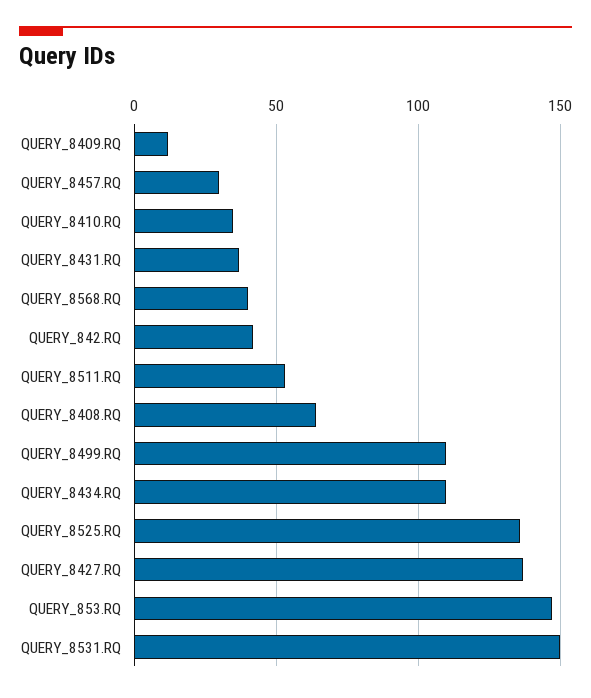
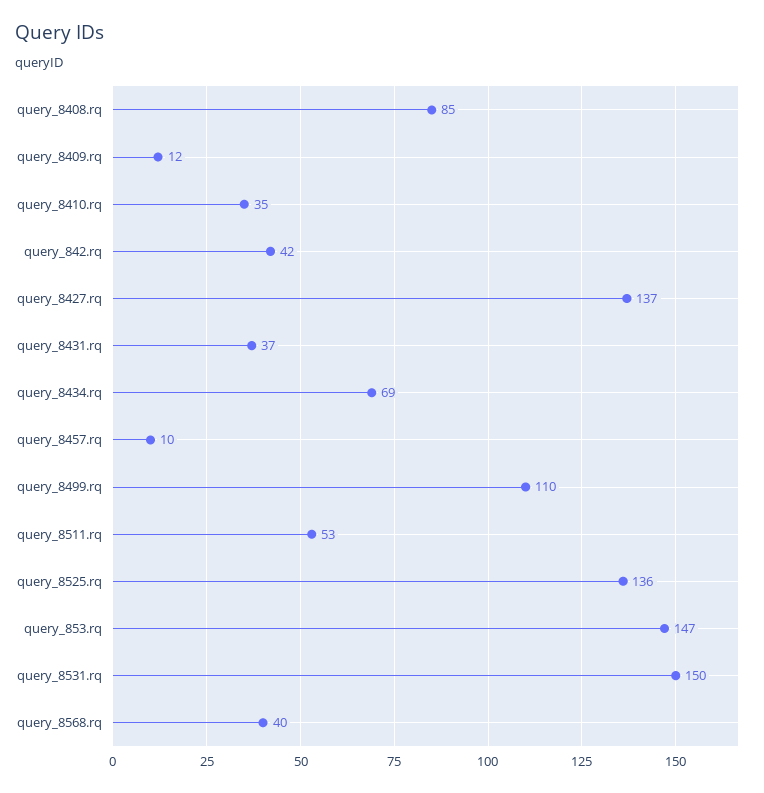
QUERY_8457.RQ: 30 -> 10
QUERY_8408.RQ: 65 -> 85
QUERY_8434.RQ: 110 -> 69

